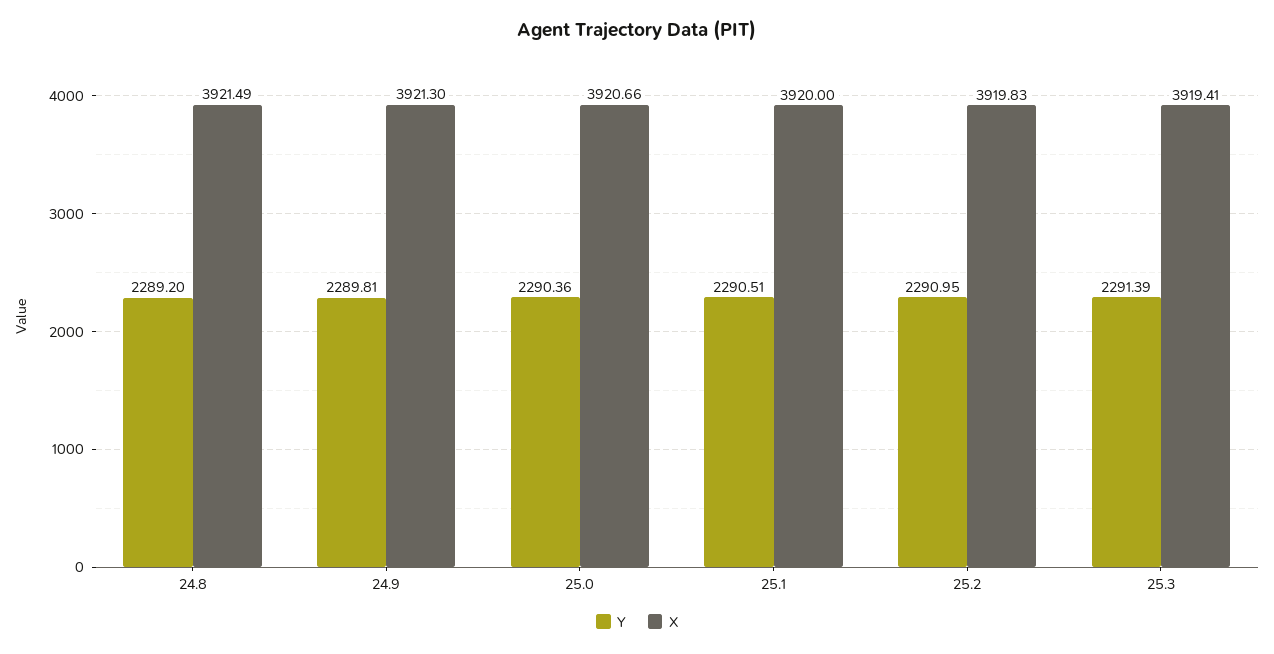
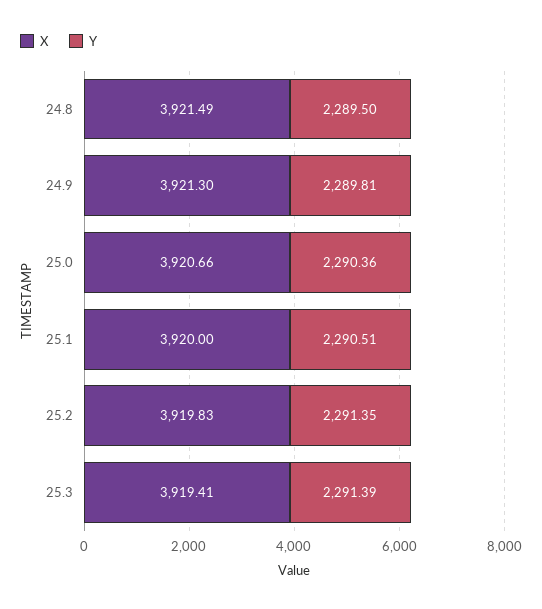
Y, 24.8: 2289.2 -> 2289.5
Y, 25.2: 2290.95 -> 2291.35

